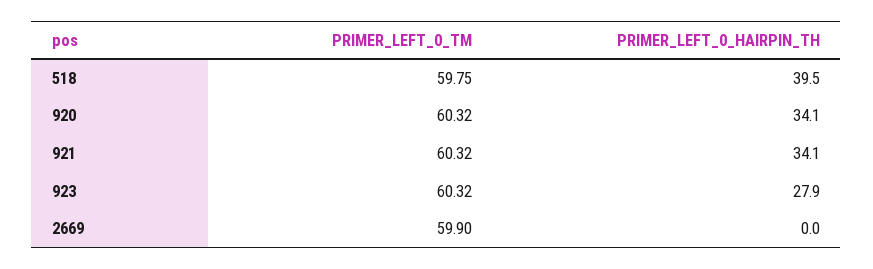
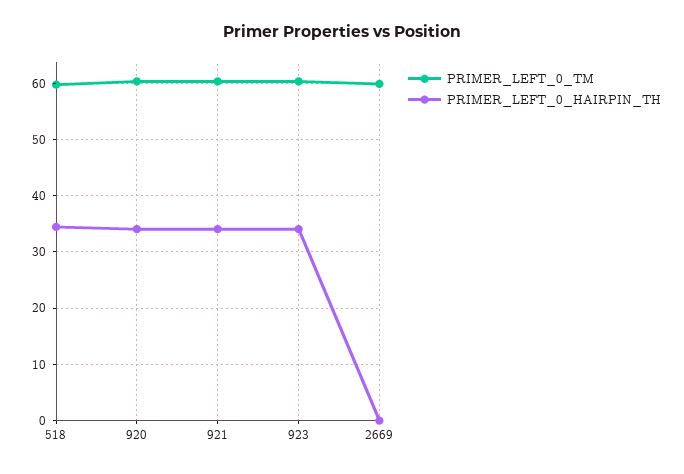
PRIMER_LEFT_0_HAIRPIN_TH, 518: 39.5 -> 34
PRIMER_LEFT_0_HAIRPIN_TH, 923: 27.9 -> 34

